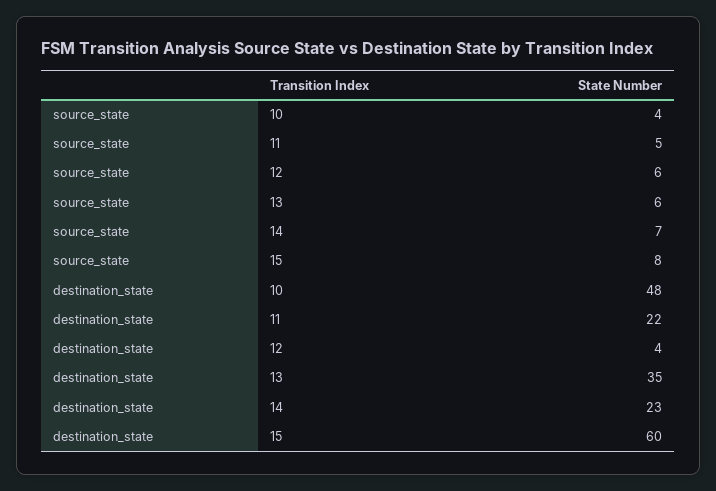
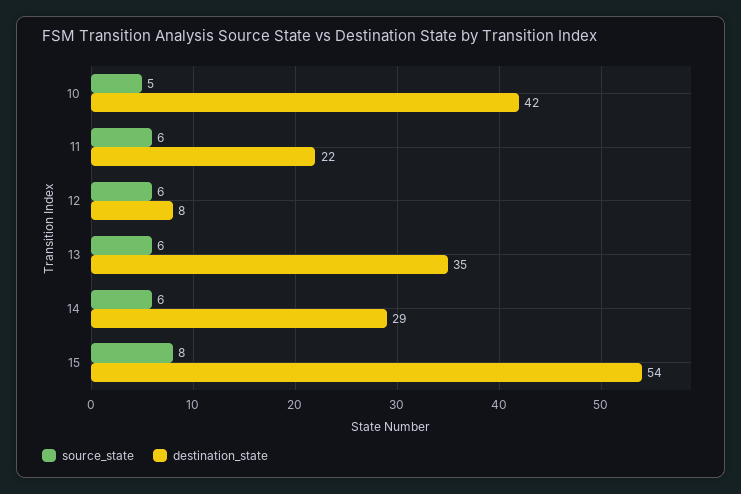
source_state, 10: 4 -> 5
source_state, 11: 5 -> 6
source_state, 14: 7 -> 6
destination_state, 10: 48 -> 42
destination_state, 12: 4 -> 8
destination_state, 14: 23 -> 29
destination_state, 15: 60 -> 54

